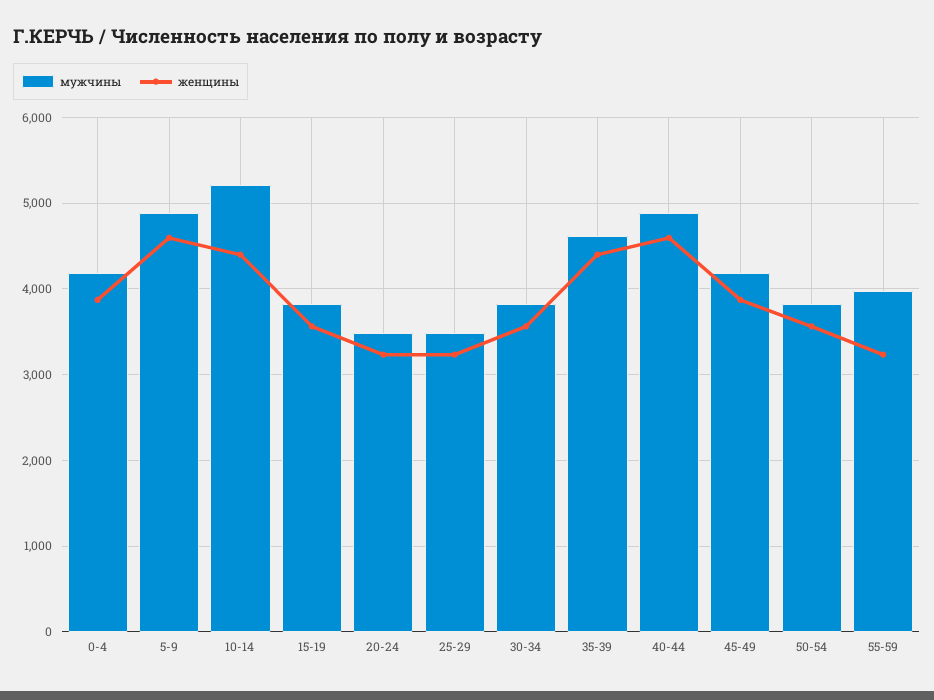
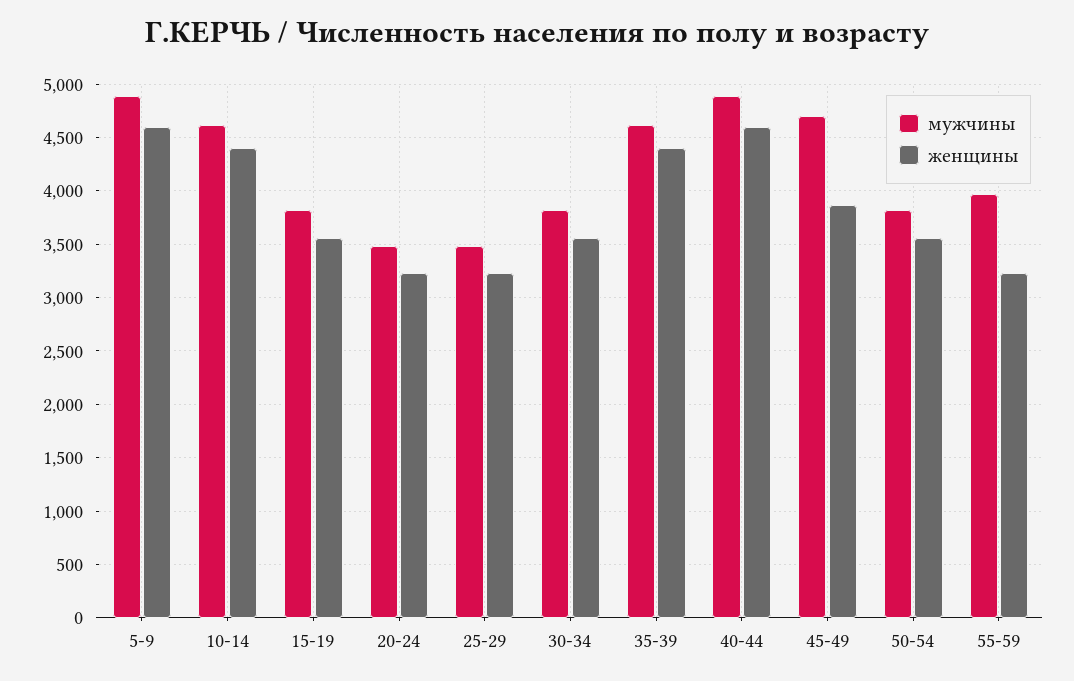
мужчины, 0-4: 4200 -> none
женщины, 0-4: 3900 -> none
мужчины, 10-14: 5200 -> 4600
мужчины, 45-49: 4200 -> 4700

